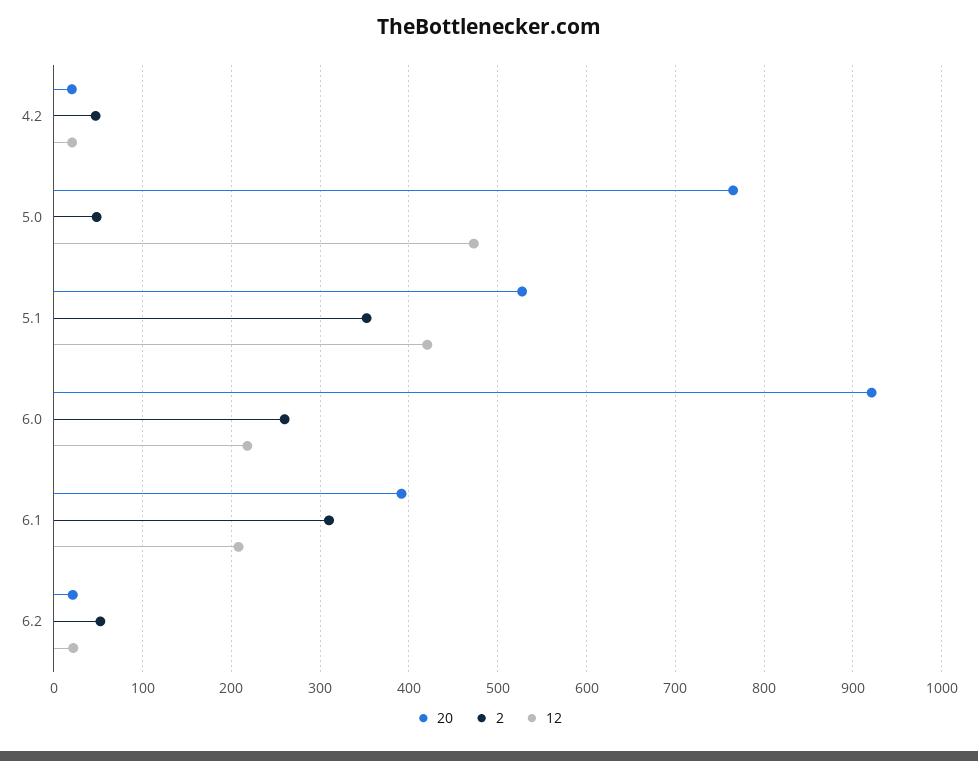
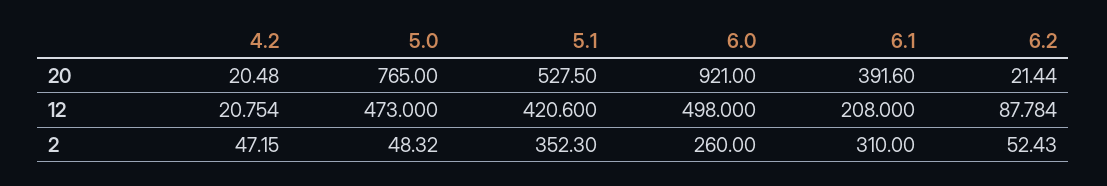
12, 6.0: 220 -> 498
12, 6.2: 20 -> 87.784

